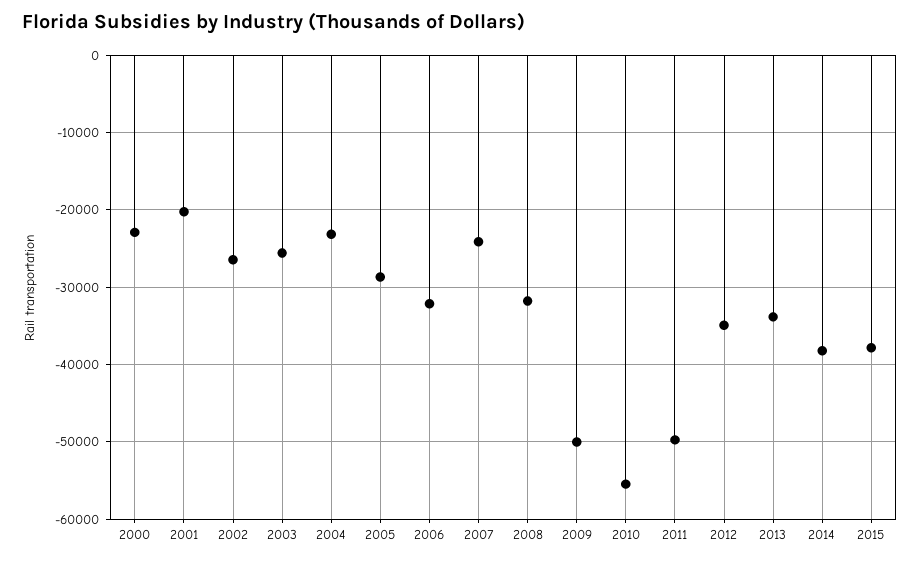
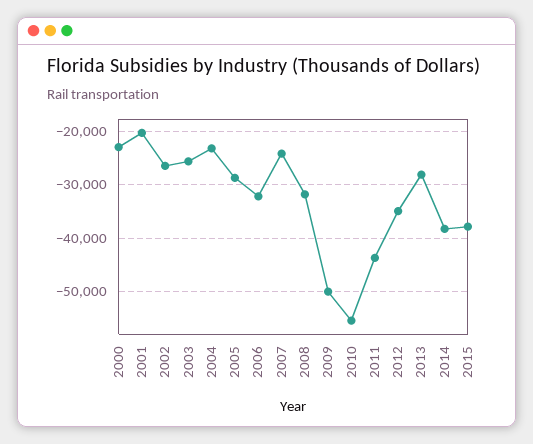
2011: -50000 -> -44000
2013: -34000 -> -28000

